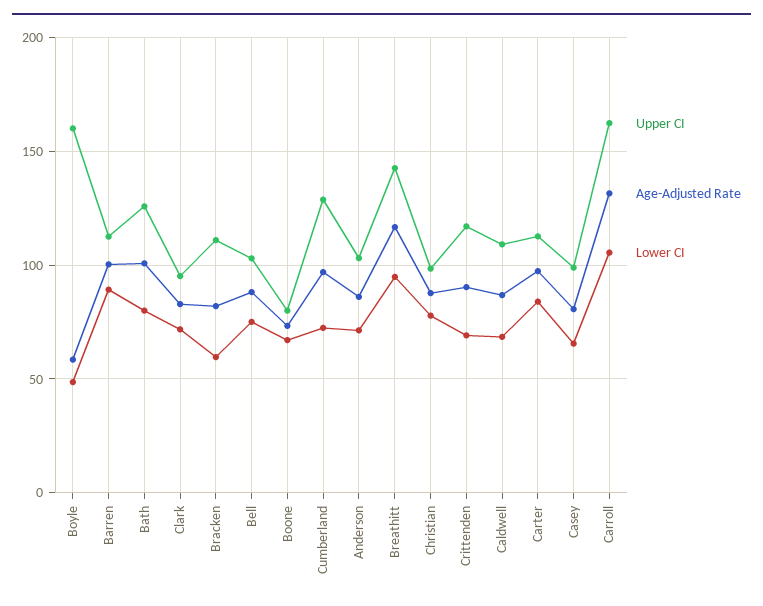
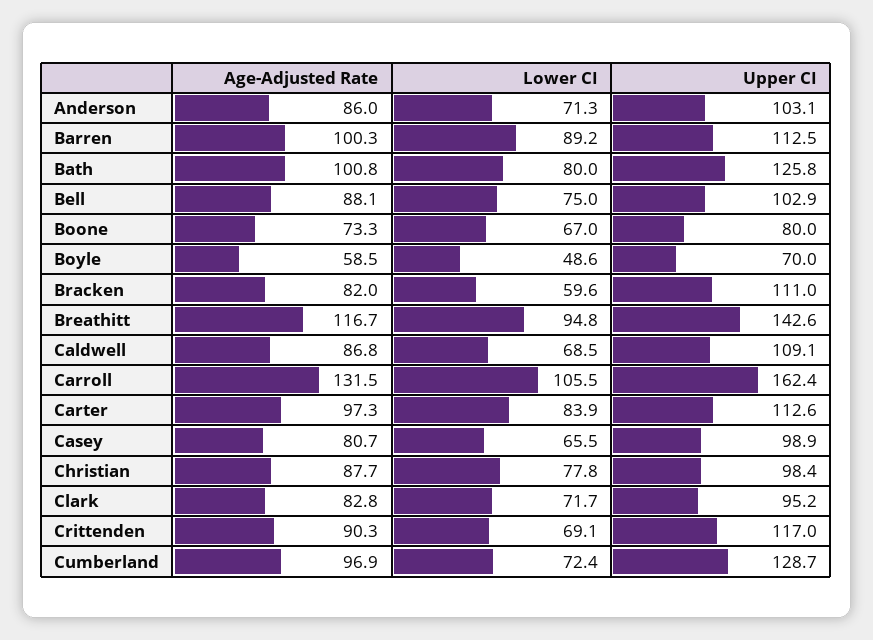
Upper CI, Boyle: 160 -> 70

